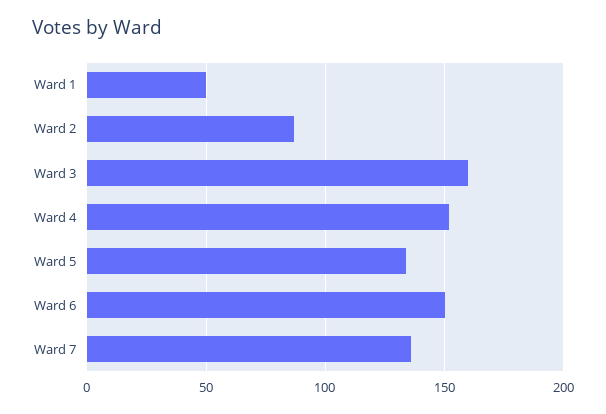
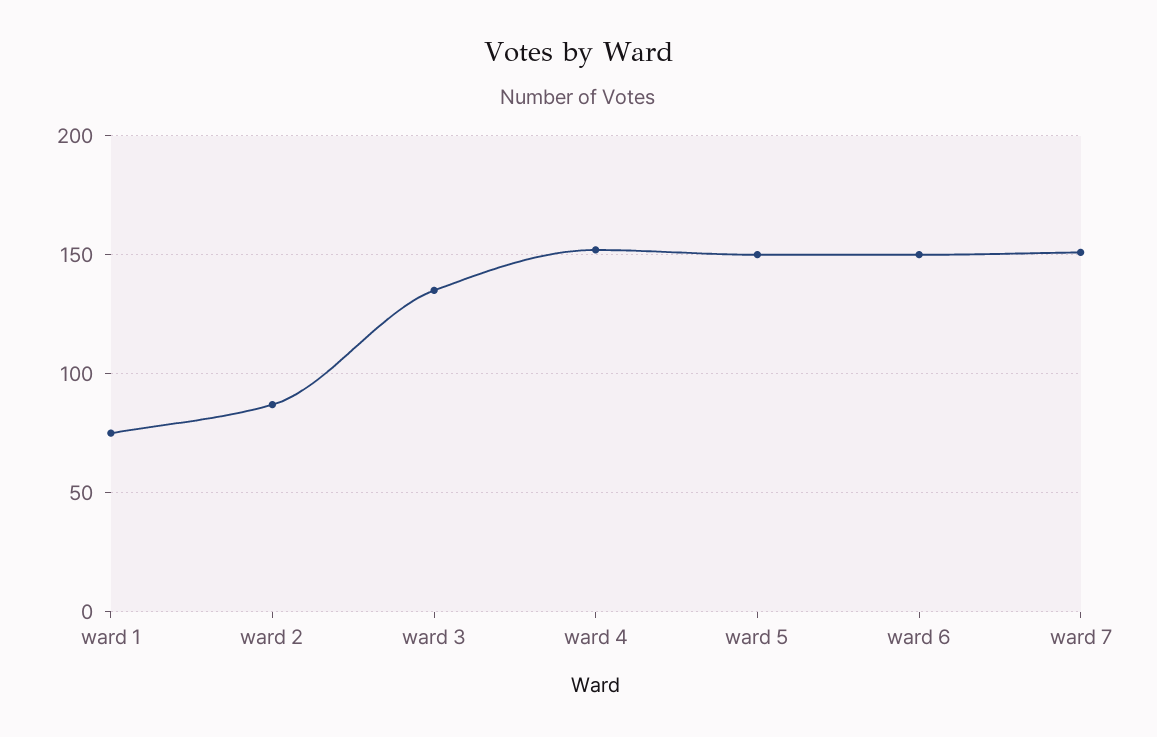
Ward 1: 50 -> 75
Ward 3: 160 -> 135
Ward 5: 135 -> 150
Ward 7: 135 -> 150

